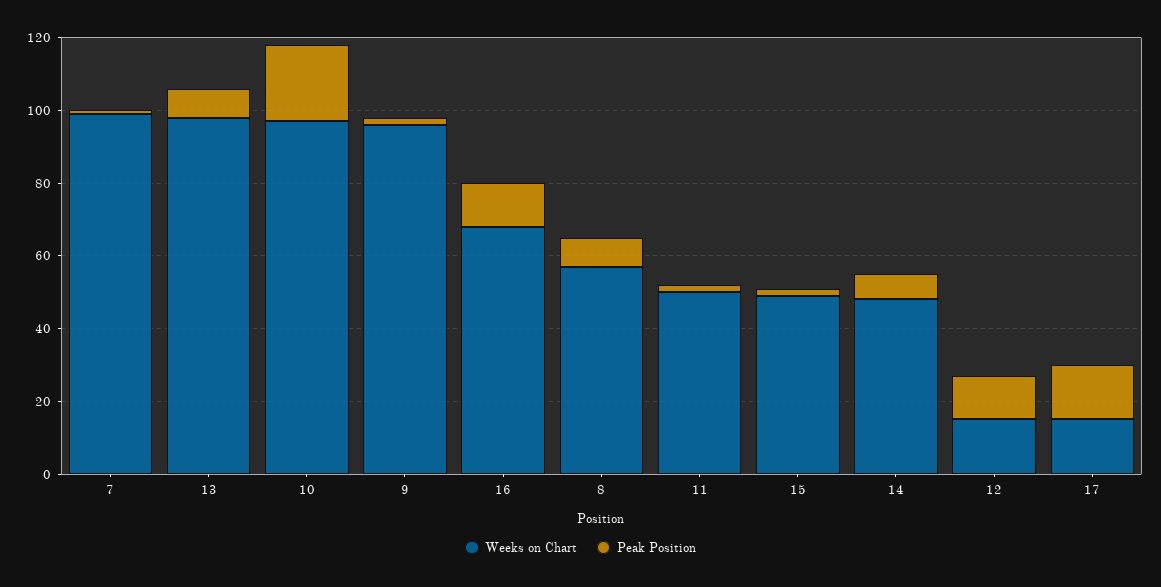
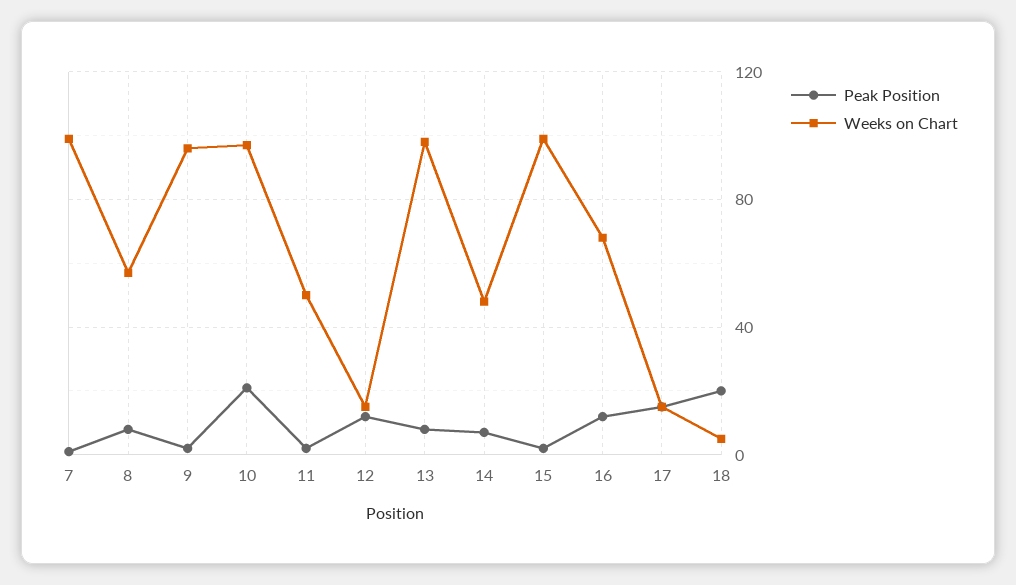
Weeks on Chart, 15: 50 -> 100
Peak Position, 18: none -> 20
Weeks on Chart, 18: none -> 5

